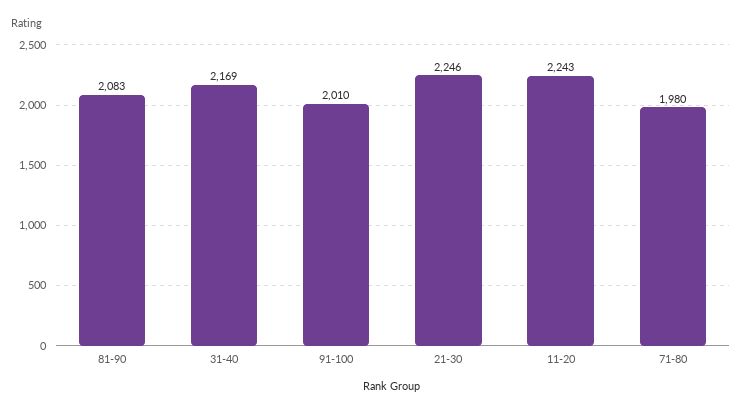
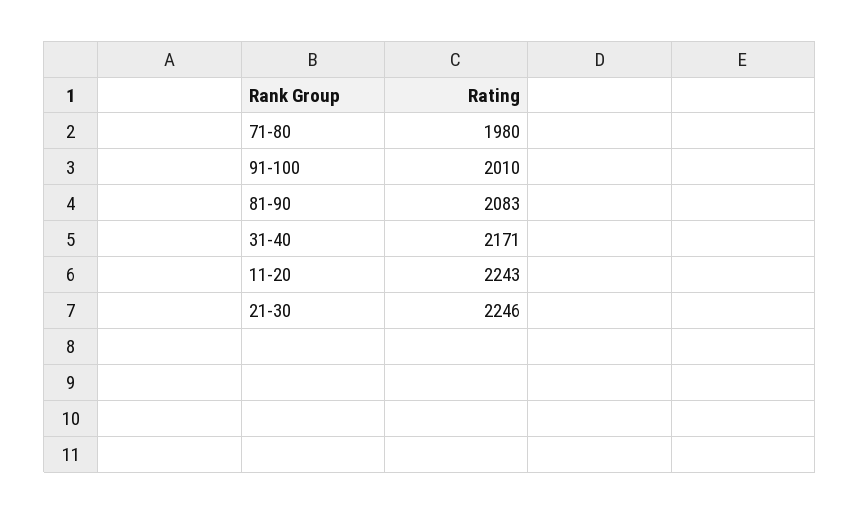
31-40: 2169 -> 2171

